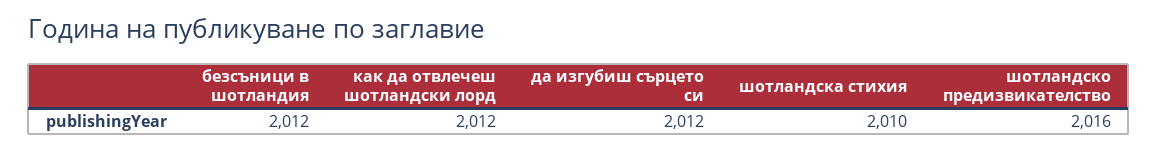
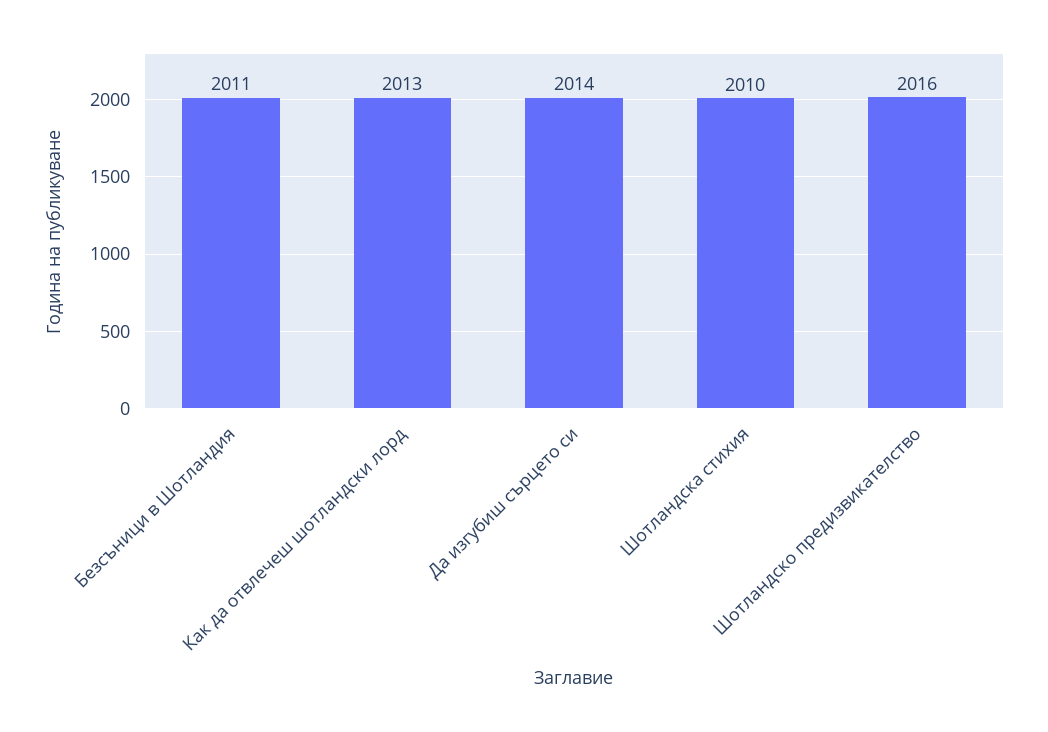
безсъници в шотландия: 2012 -> 2011
как да отвлечеш шотландски лорд: 2012 -> 2013
да изгубиш сърцето си: 2012 -> 2014

